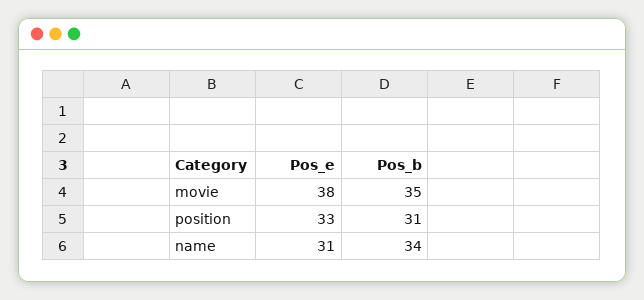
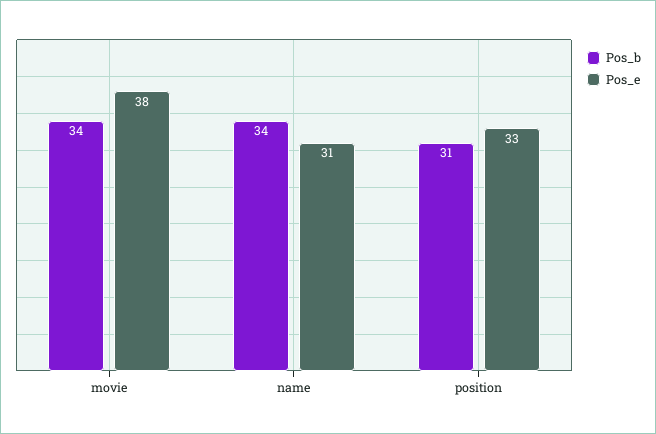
Pos_b, movie: 35 -> 34

